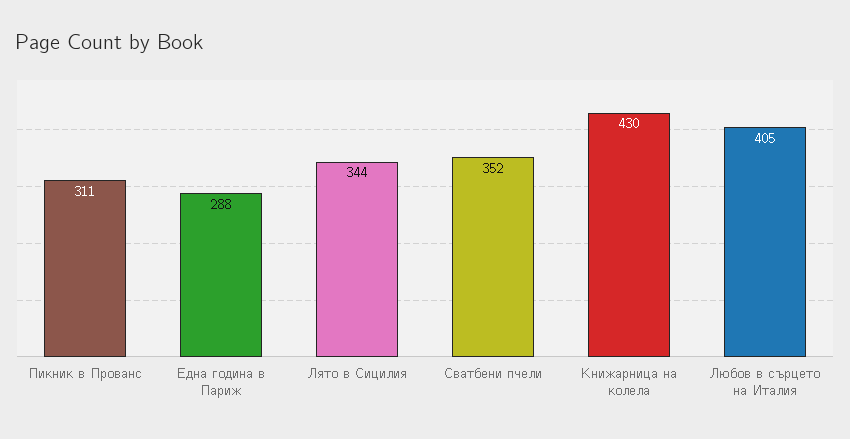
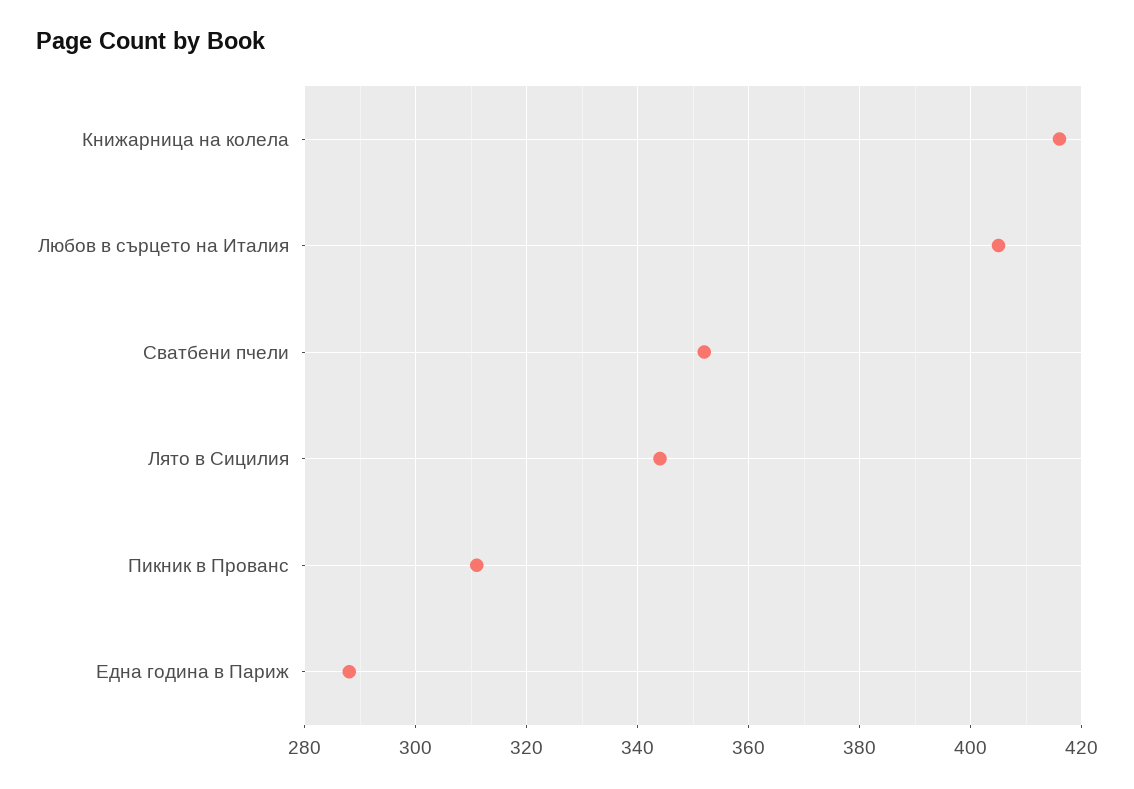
Книжарница на колела: 430 -> 415

